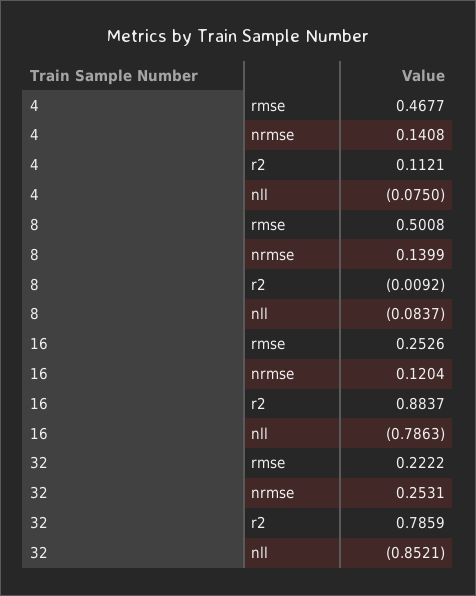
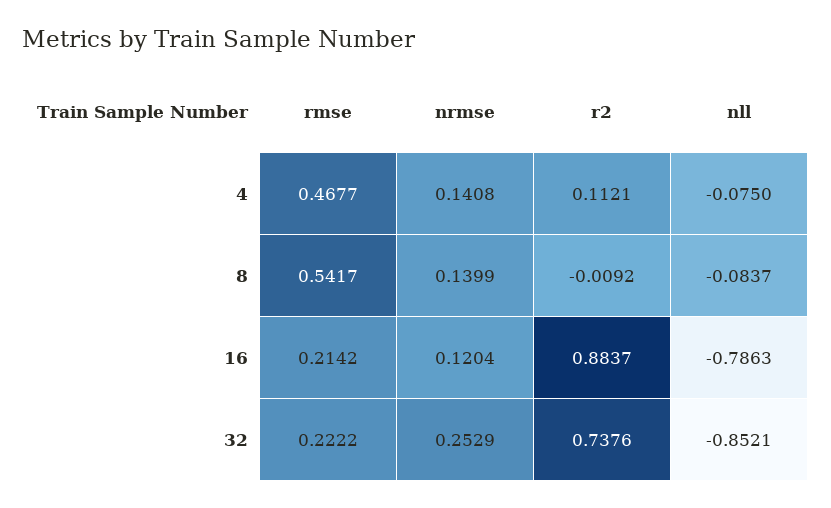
8, rmse: 0.5008 -> 0.5417
16, rmse: 0.2526 -> 0.2142
32, nrmse: 0.2531 -> 0.2529
32, r2: 0.7859 -> 0.7376

